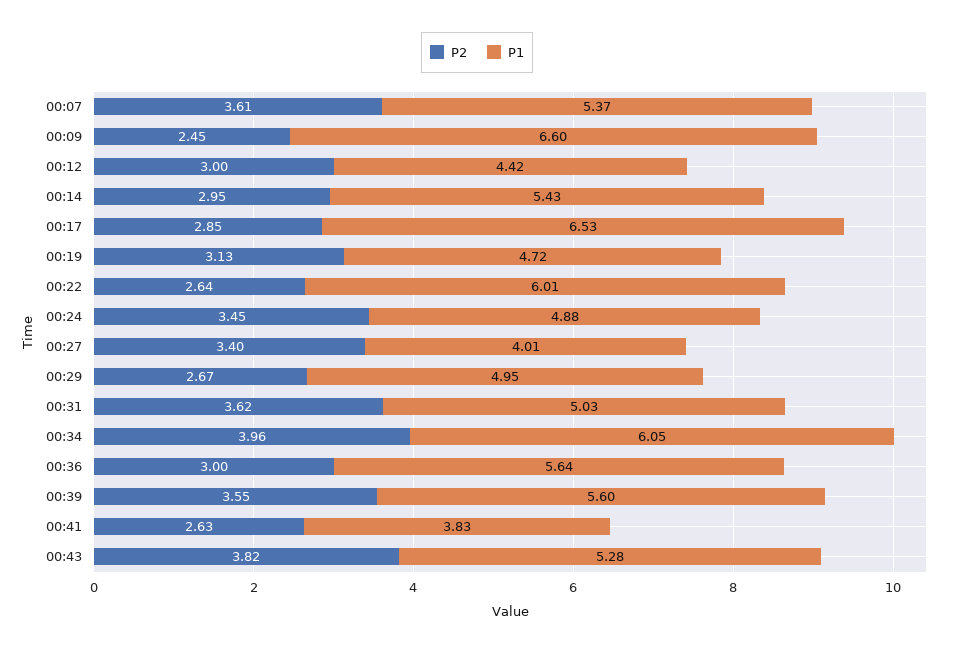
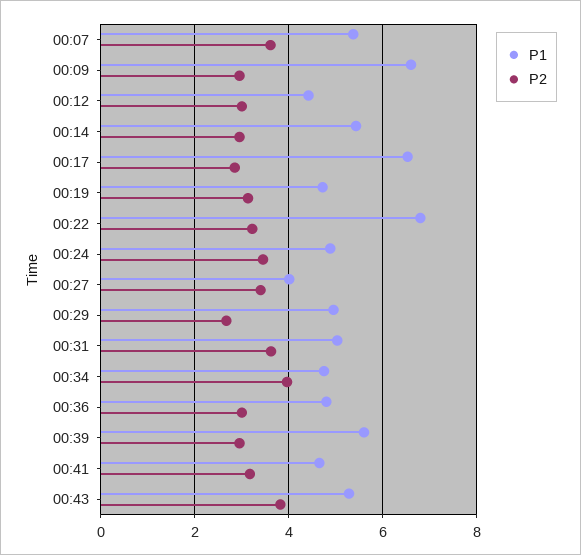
P2, 00:09: 2.45 -> 3
P2, 00:22: 2.64 -> 3.2
P1, 00:22: 6.01 -> 6.8
P1, 00:34: 6.05 -> 4.8
P1, 00:36: 5.64 -> 4.8
P2, 00:39: 3.55 -> 3
P2, 00:41: 2.63 -> 3.2
P1, 00:41: 3.83 -> 4.6

